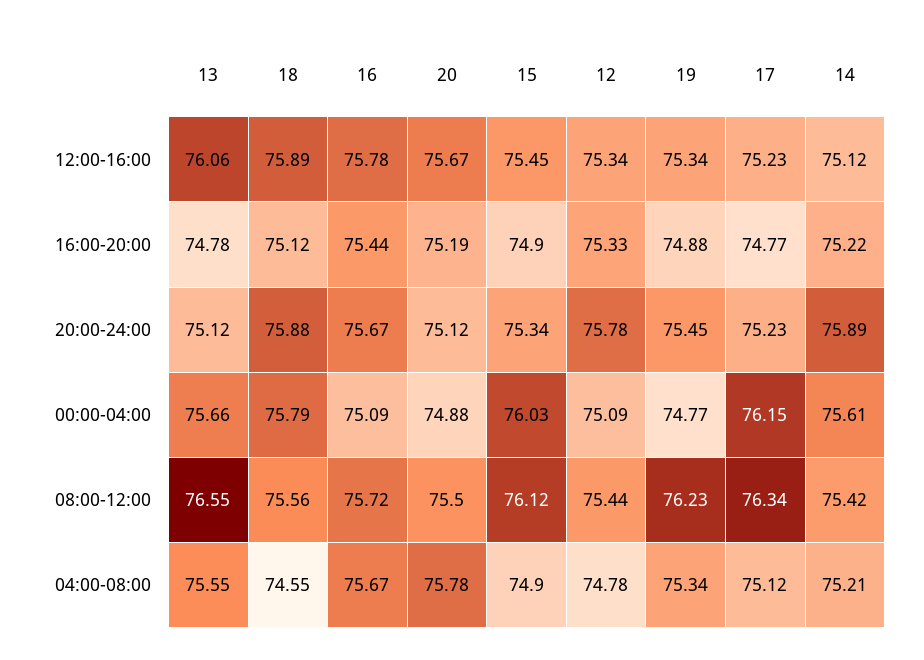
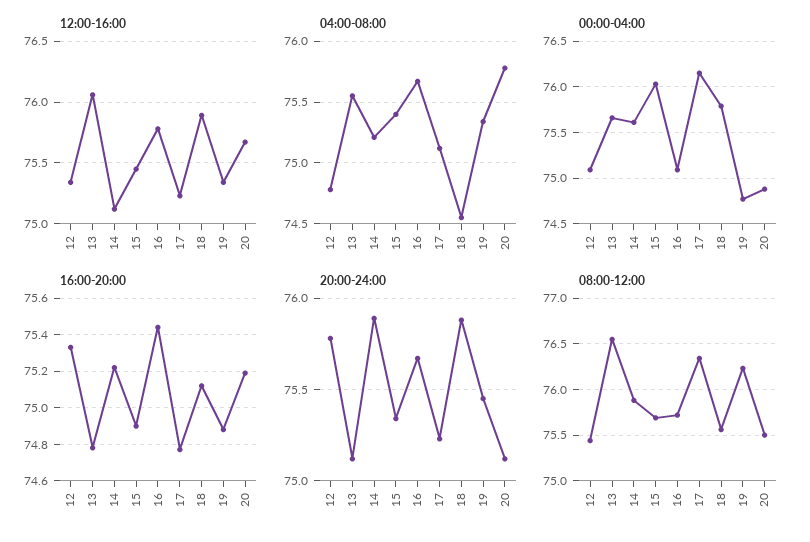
08:00-12:00, 15: 76.12 -> 75.7
08:00-12:00, 14: 75.42 -> 75.9
04:00-08:00, 15: 74.9 -> 75.4

